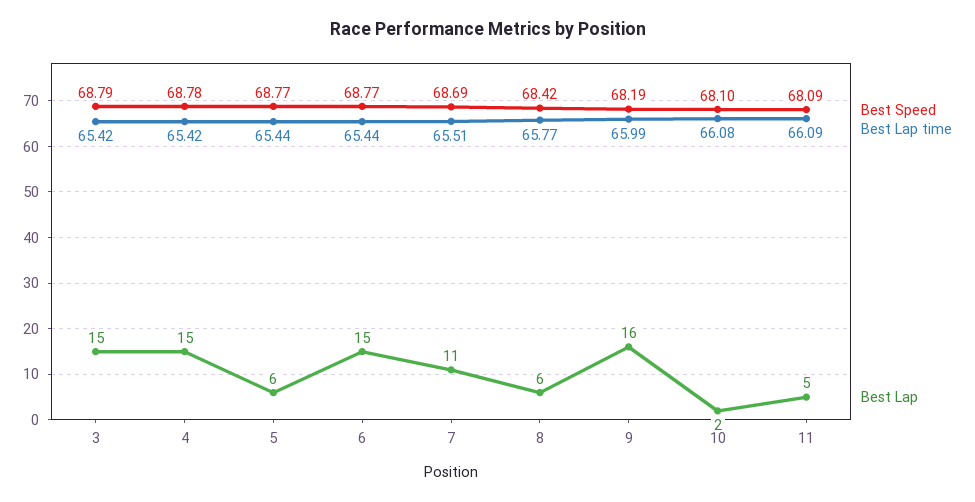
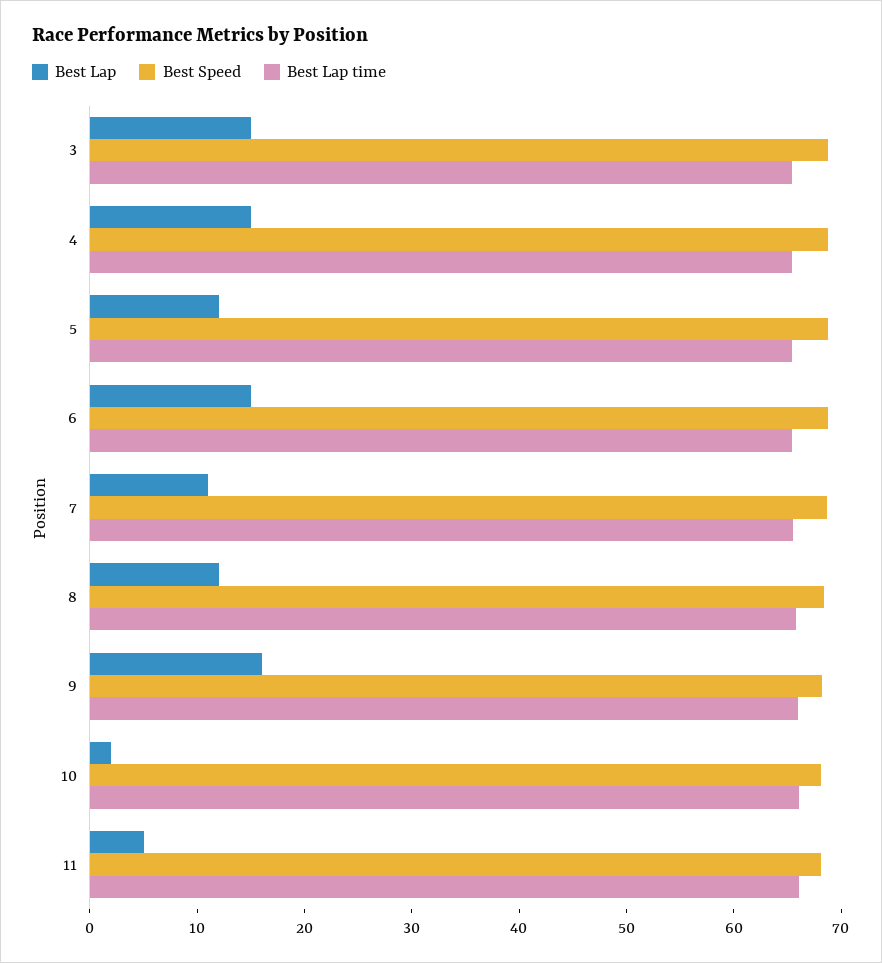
Best Lap, 5: 6 -> 12
Best Lap, 8: 6 -> 12

